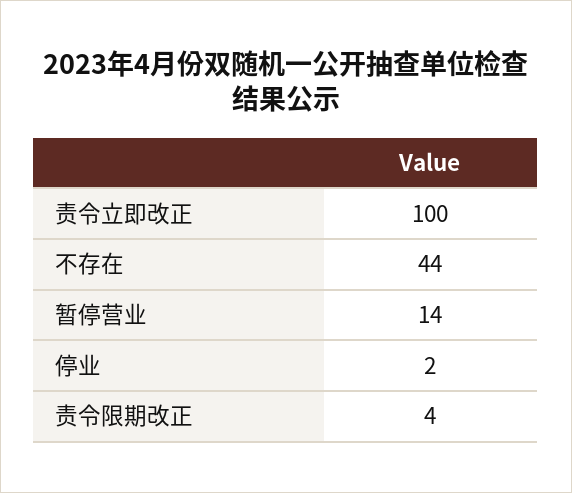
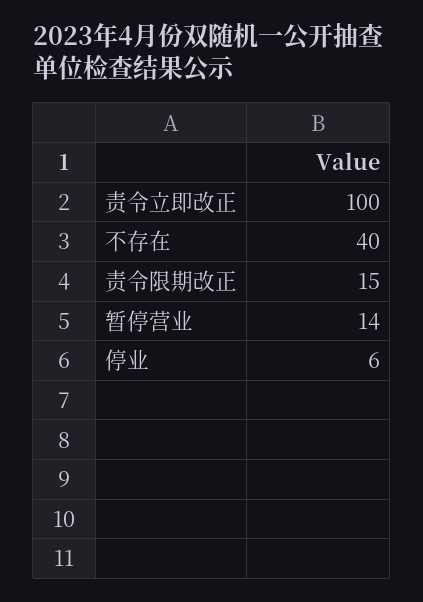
不存在: 44 -> 40
停业: 2 -> 6
责令限期改正: 4 -> 15

